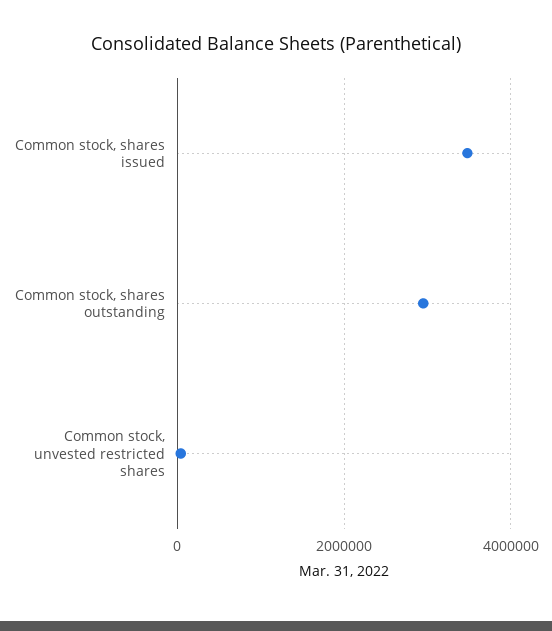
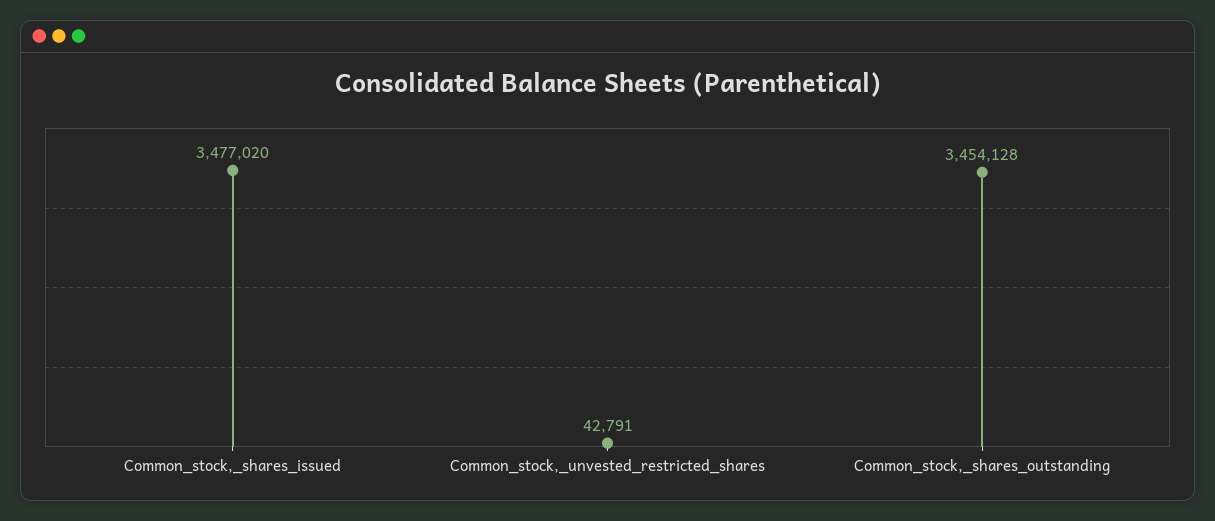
Common stock, shares outstanding: 3000000 -> 3454128

